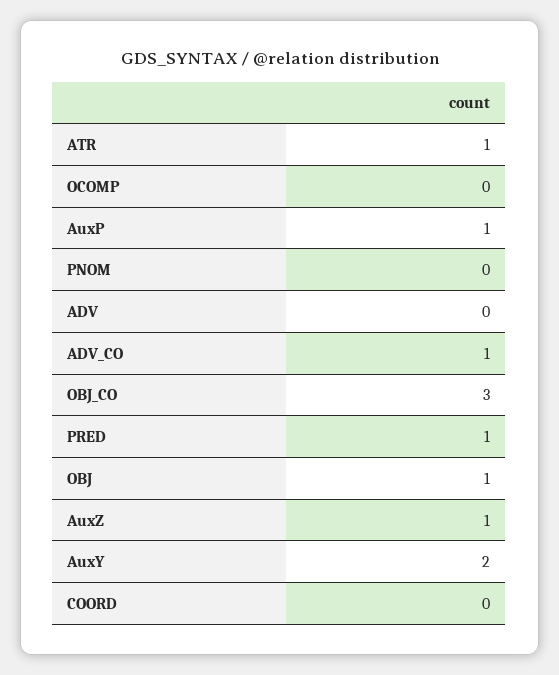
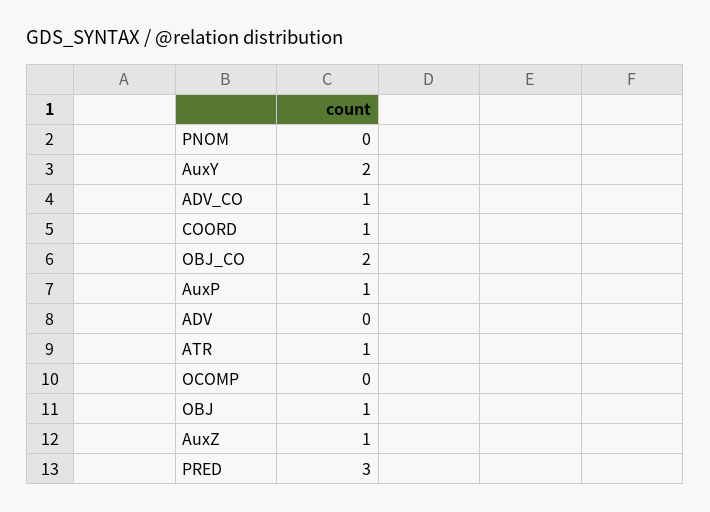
OBJ_CO: 3 -> 2
PRED: 1 -> 3
COORD: 0 -> 1

